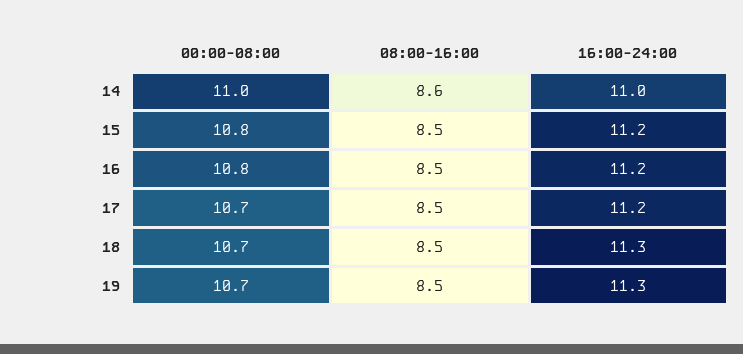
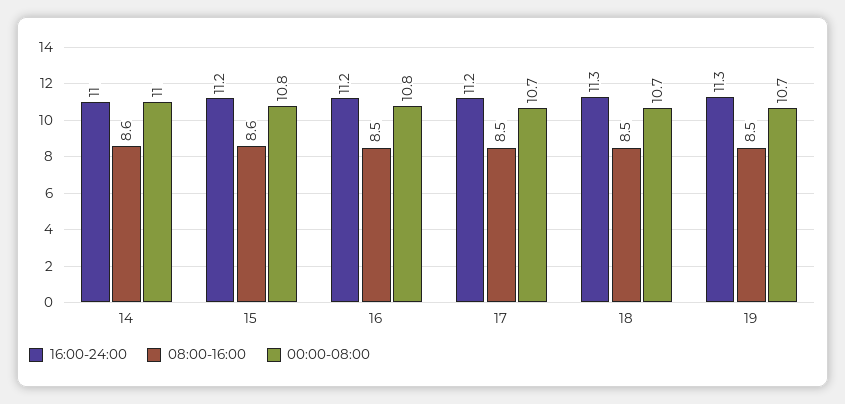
08:00-16:00, 15: 8.5 -> 8.6

